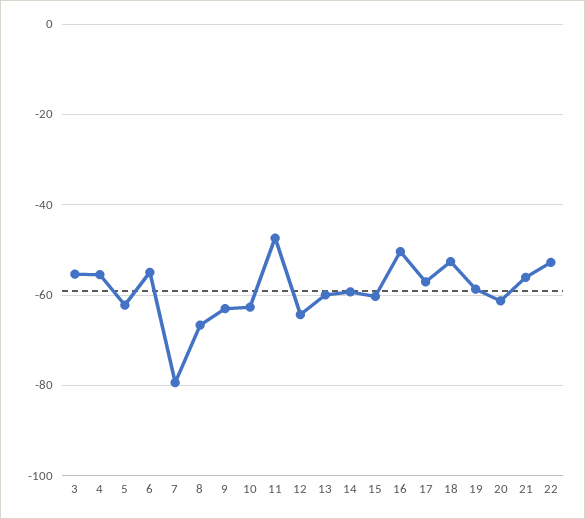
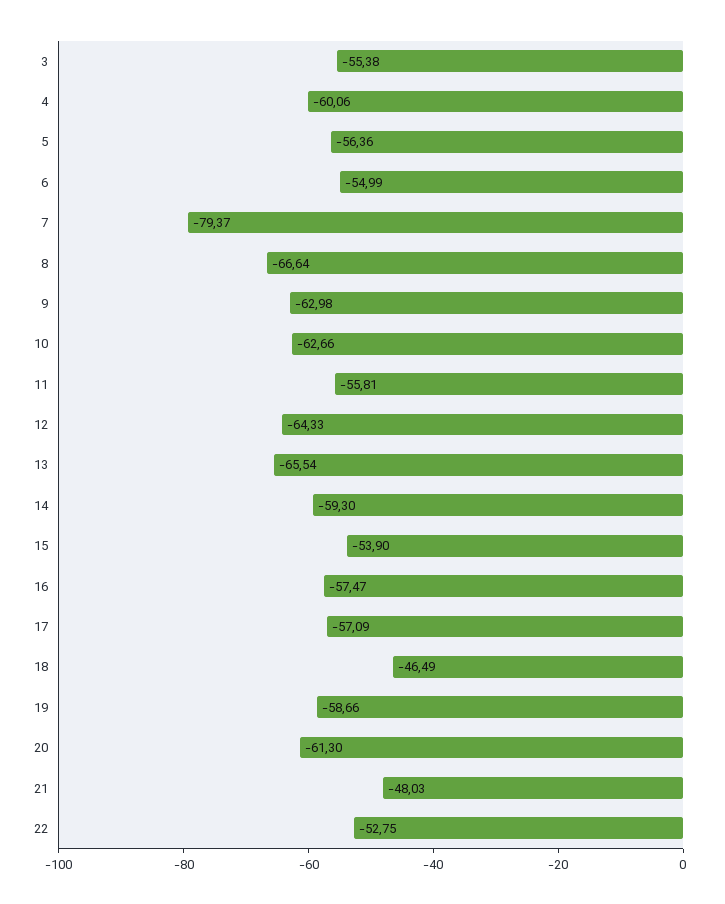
4: -56 -> -60.06
5: -62 -> -56.36
11: -48 -> -55.81
13: -60 -> -65.54
15: -60 -> -53.9
16: -50 -> -57.47
18: -52 -> -46.49
21: -56 -> -48.03

